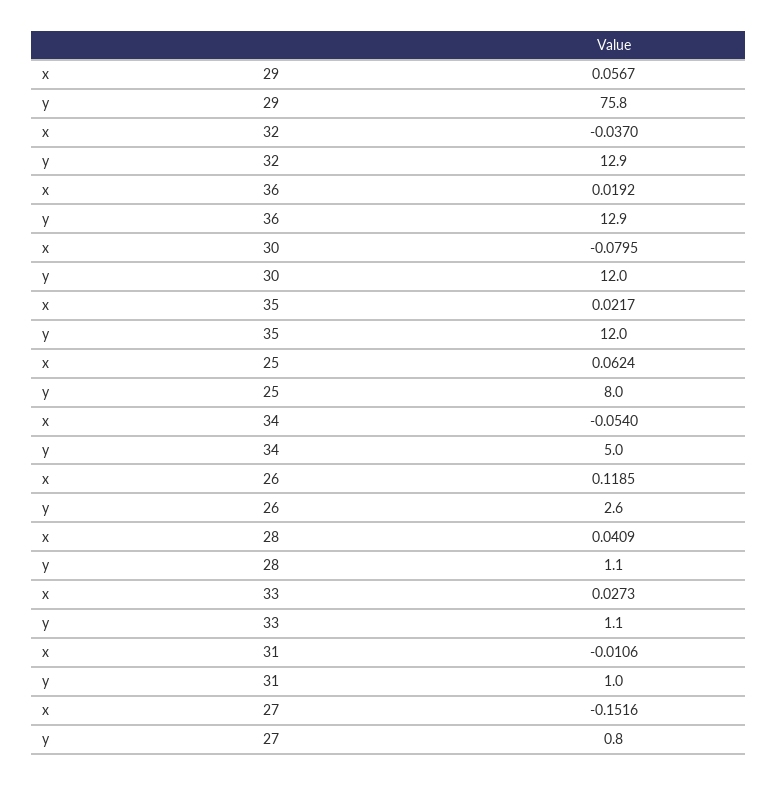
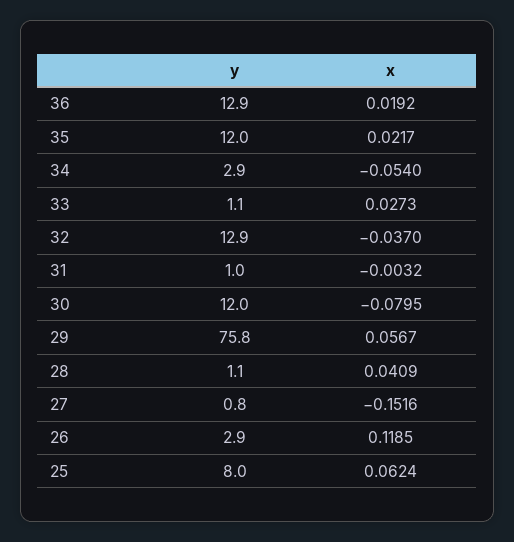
y, 34: 5 -> 2.9
y, 26: 2.6 -> 2.9
x, 31: -0.0106 -> -0.0032

